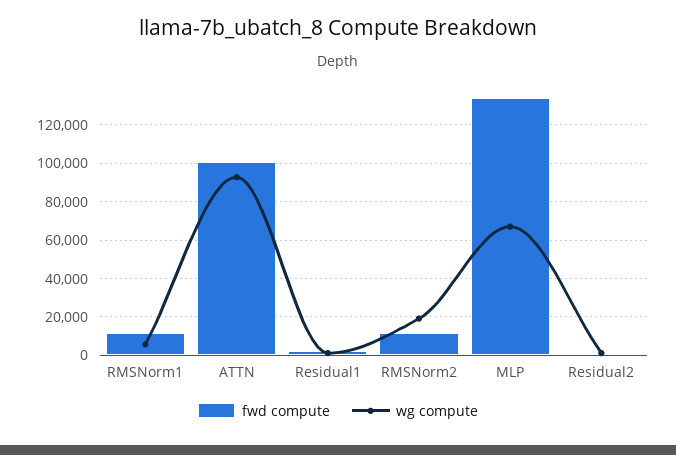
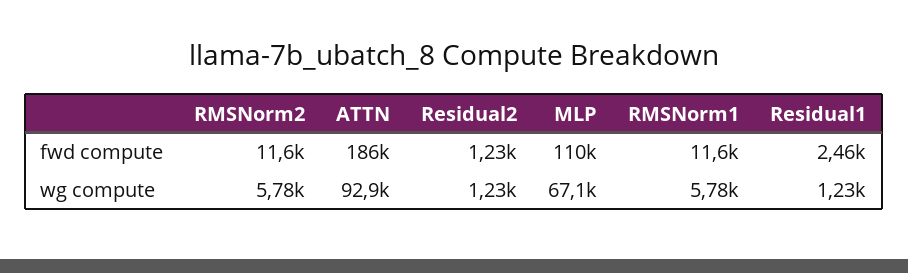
fwd compute, ATTN: 100000 -> 186000
wg compute, RMSNorm2: 20000 -> 5780
fwd compute, MLP: 135000 -> 110000

